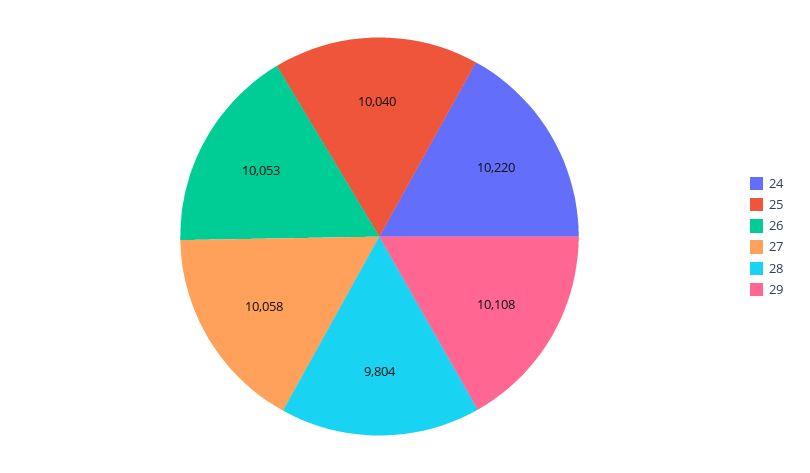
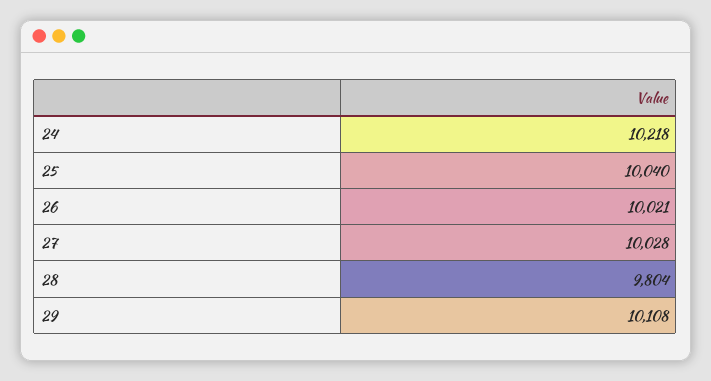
24: 10220 -> 10218
26: 10053 -> 10021
27: 10058 -> 10028

